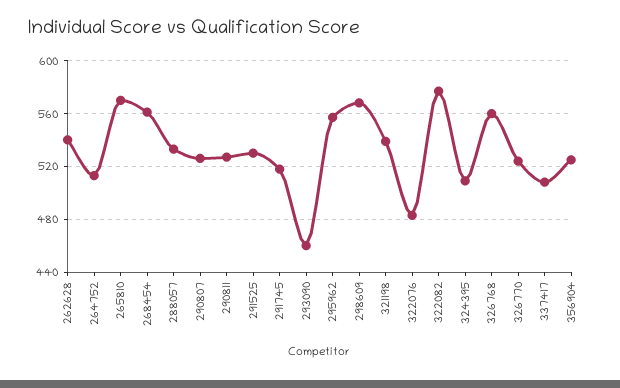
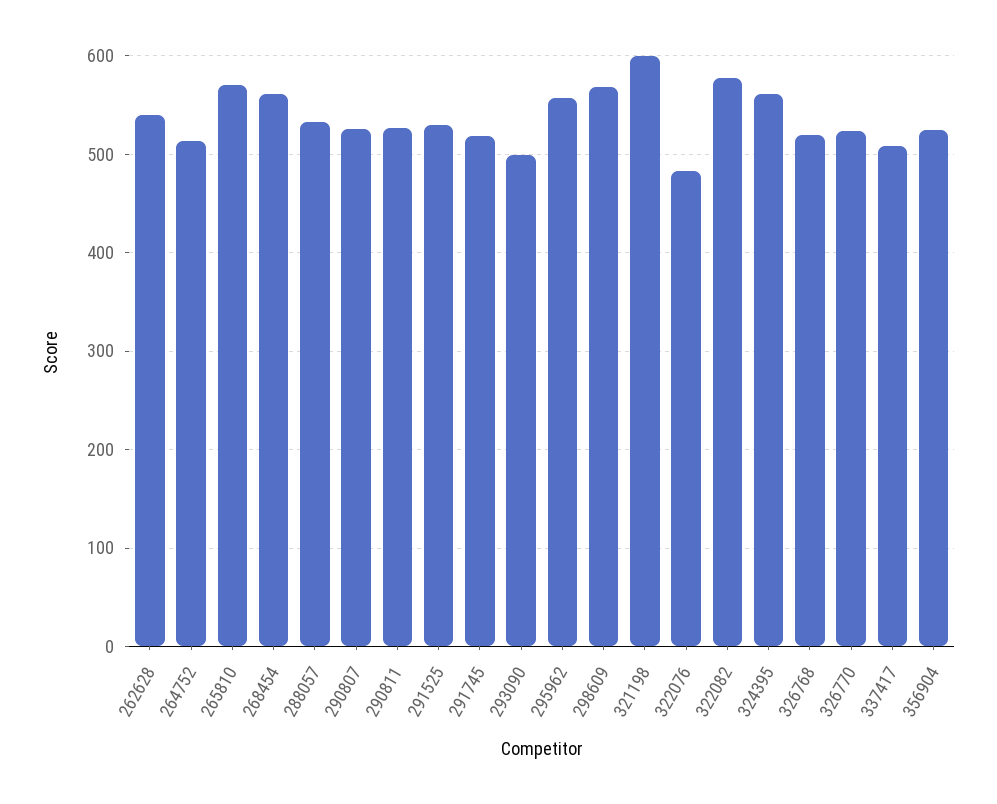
293090: 460 -> 500
321198: 540 -> 600
324395: 510 -> 560
326768: 560 -> 520

